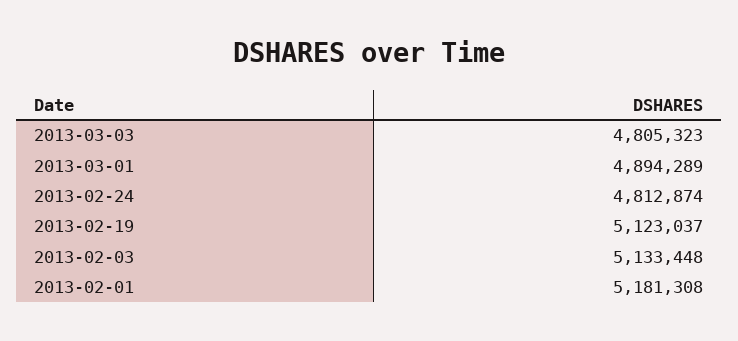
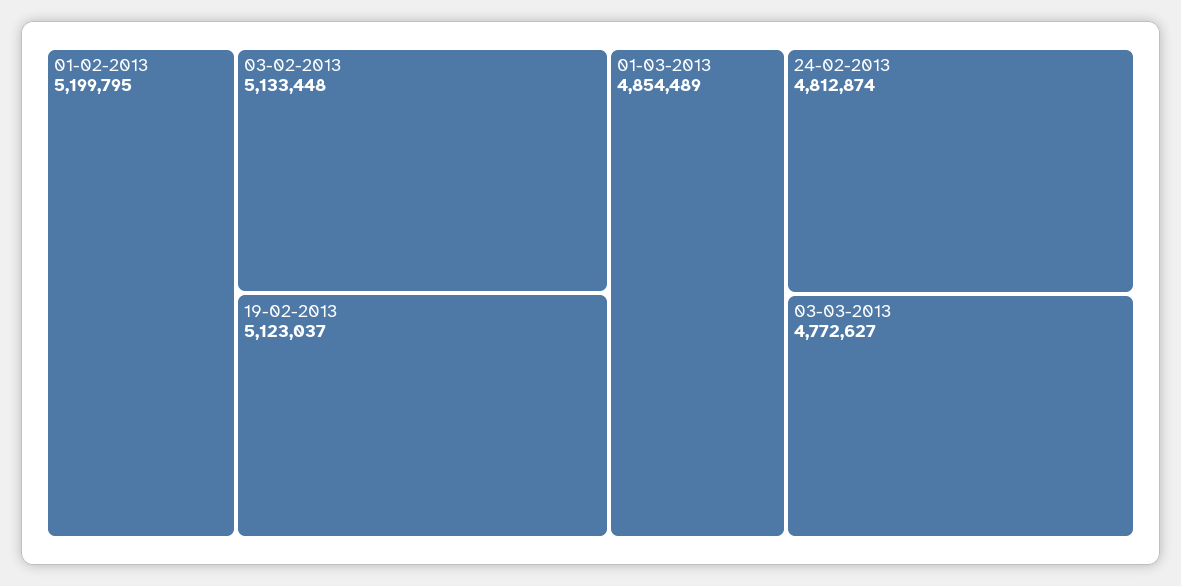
2013-03-03: 4805323 -> 4772627
2013-03-01: 4894289 -> 4854489
2013-02-01: 5181308 -> 5199795

